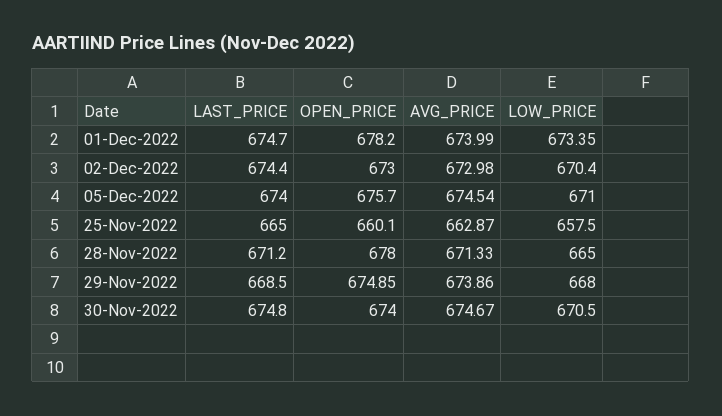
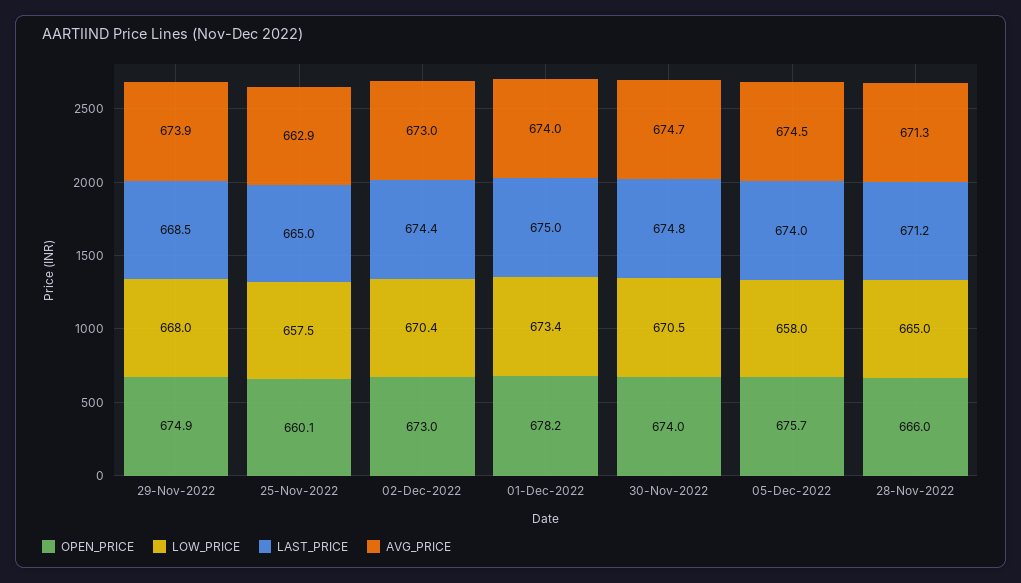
LAST_PRICE, 01-Dec-2022: 674.7 -> 675
LOW_PRICE, 05-Dec-2022: 671 -> 658
OPEN_PRICE, 28-Nov-2022: 678 -> 666

